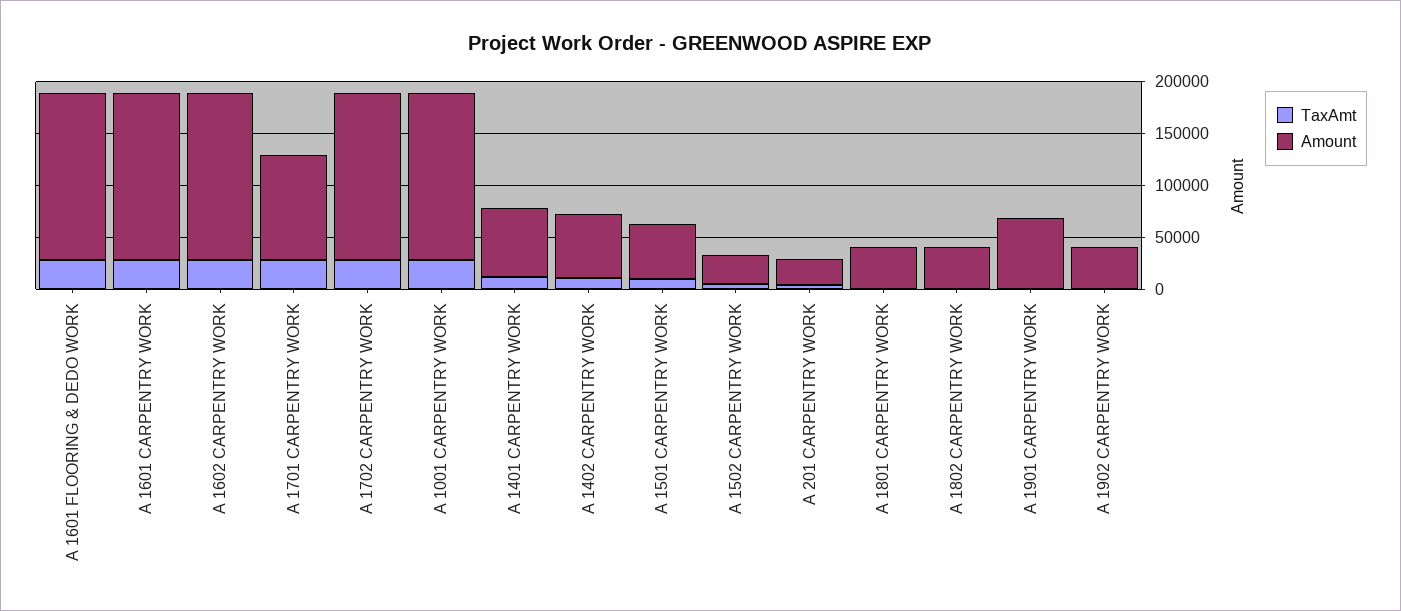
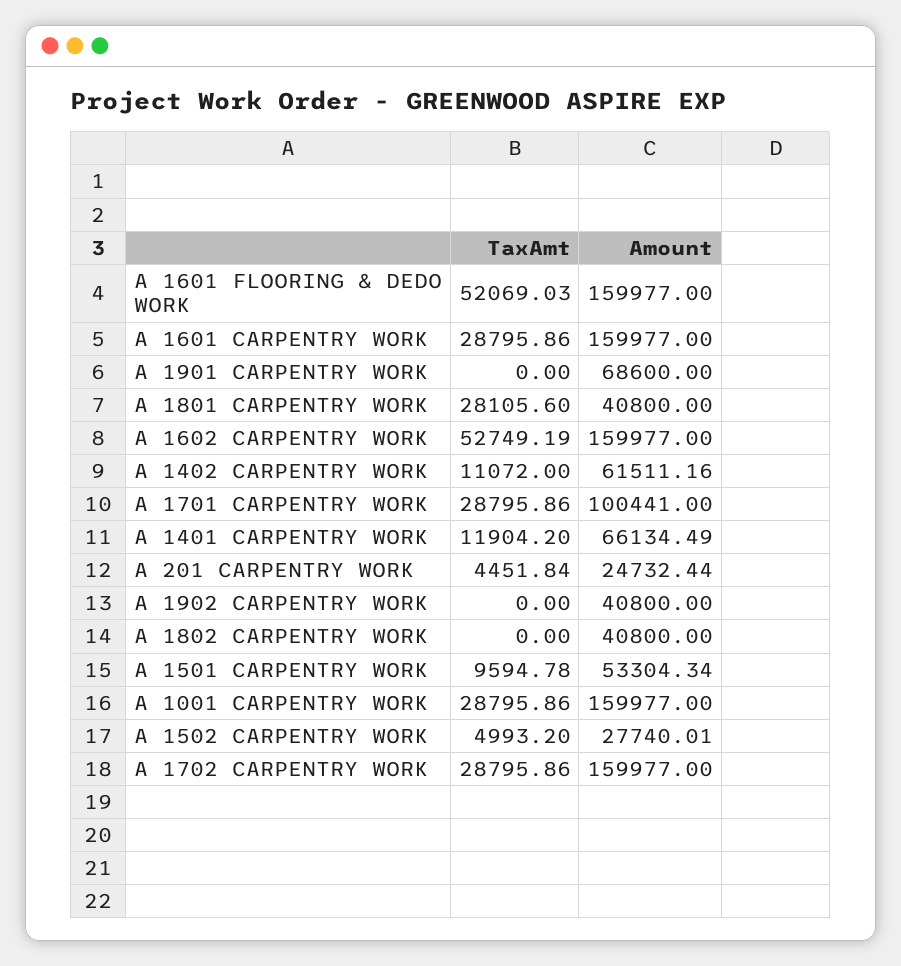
TaxAmt, A 1601 FLOORING & DEDO WORK: 30000 -> 52069.03
TaxAmt, A 1602 CARPENTRY WORK: 30000 -> 52749.19
TaxAmt, A 1801 CARPENTRY WORK: 0 -> 28105.6

